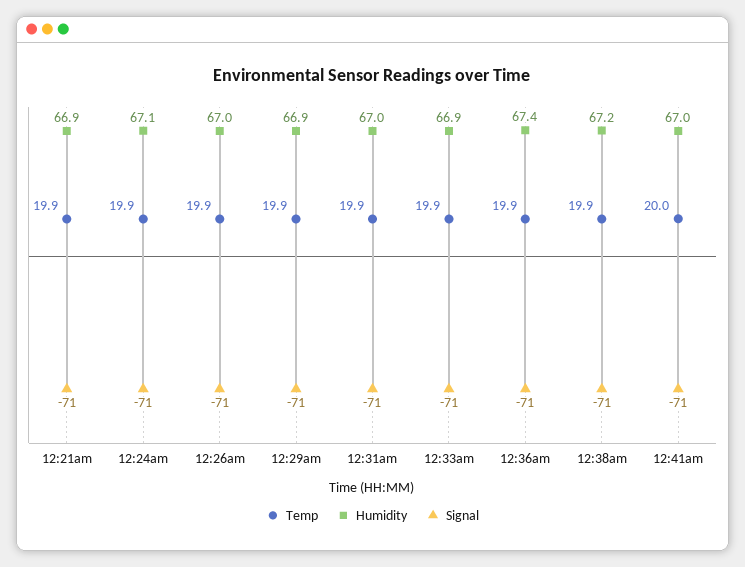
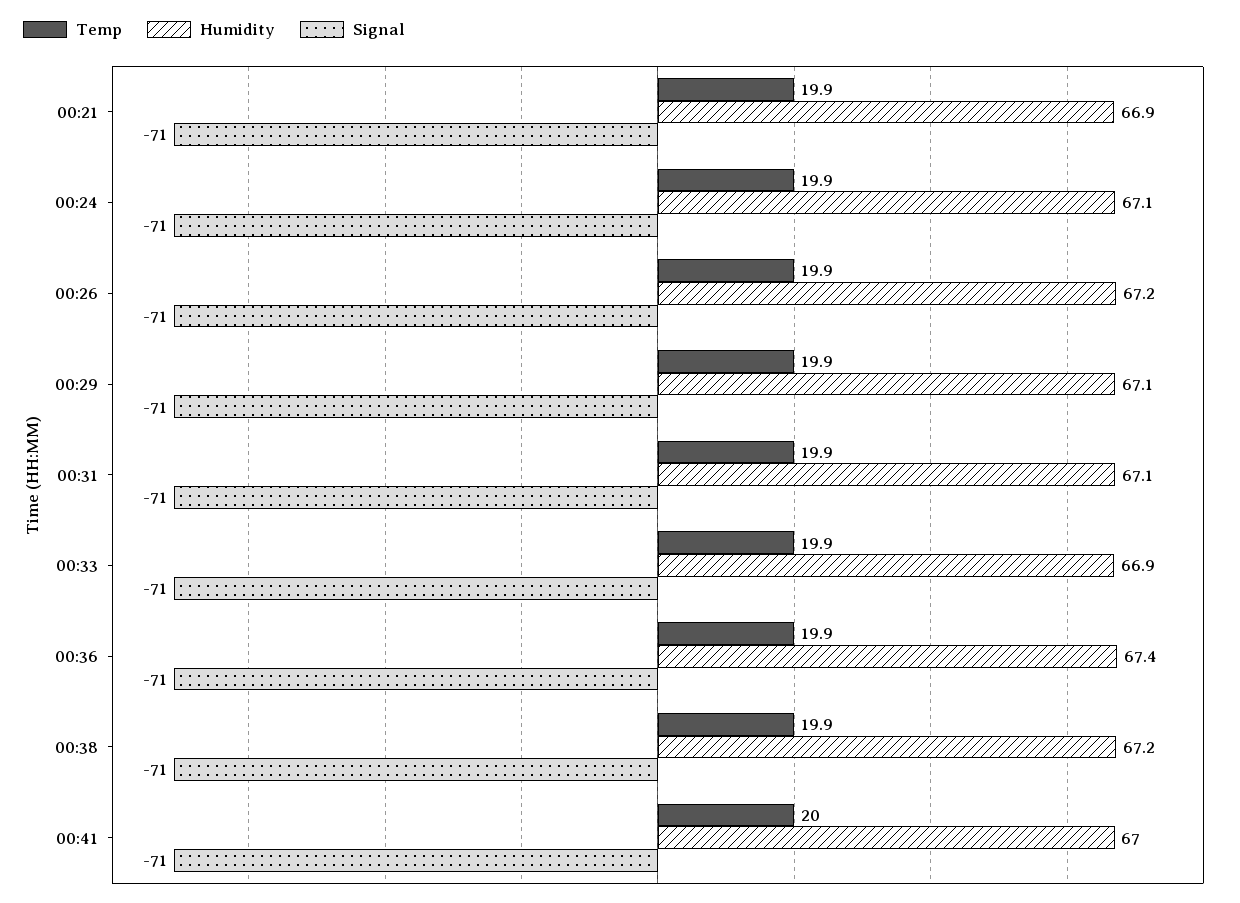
Humidity, 12:26am: 67 -> 67.2
Humidity, 12:29am: 66.9 -> 67.1
Humidity, 12:31am: 67 -> 67.1

